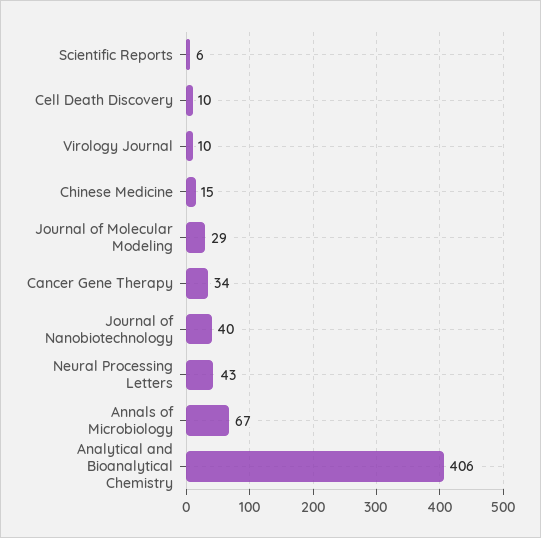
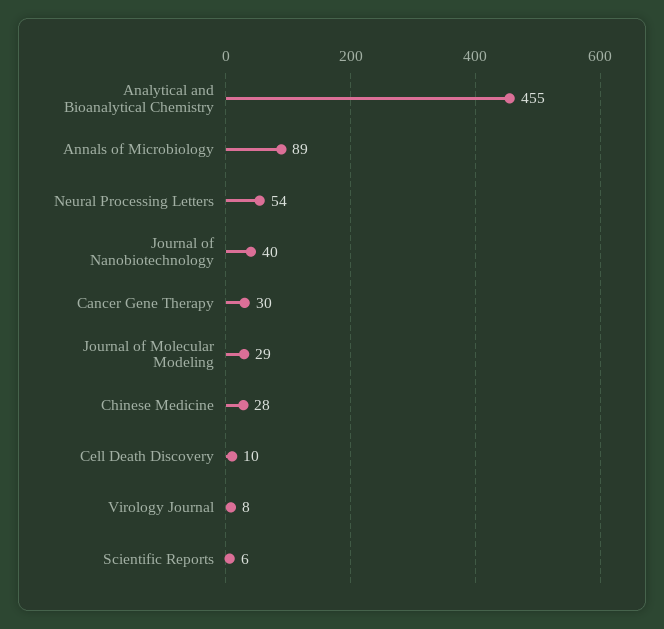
Virology Journal: 10 -> 8
Chinese Medicine: 15 -> 28
Cancer Gene Therapy: 34 -> 30
Neural Processing Letters: 43 -> 54
Annals of Microbiology: 67 -> 89
Analytical and Bioanalytical Chemistry: 406 -> 455

